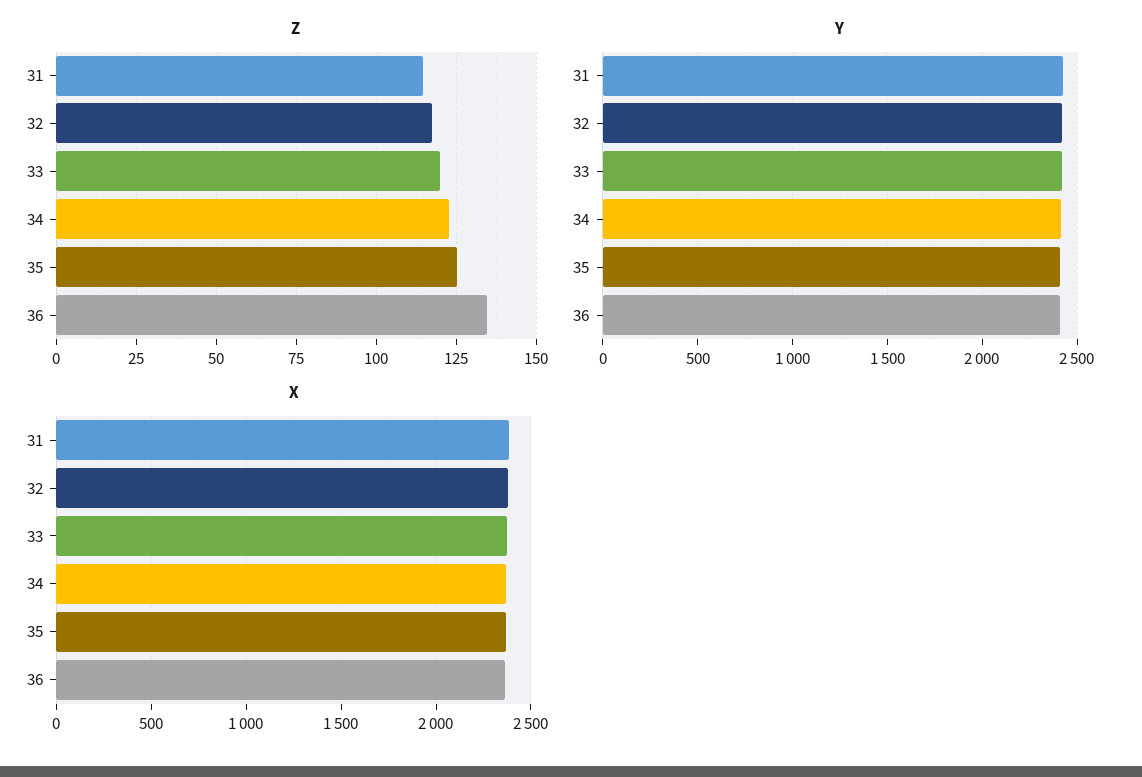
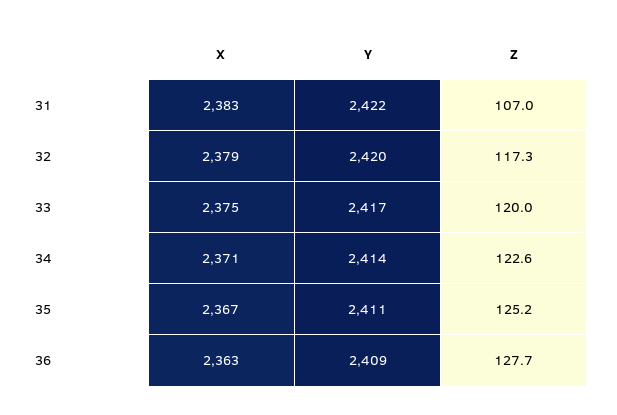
Z, 31: 115 -> 107
Z, 36: 135 -> 127.7

